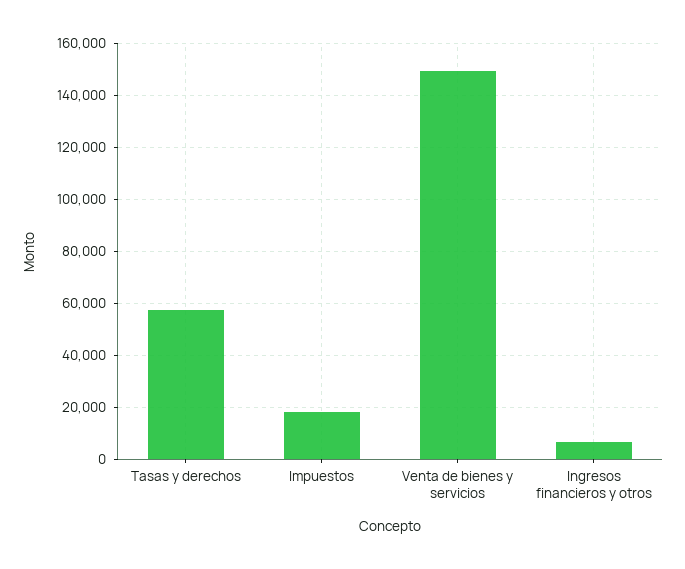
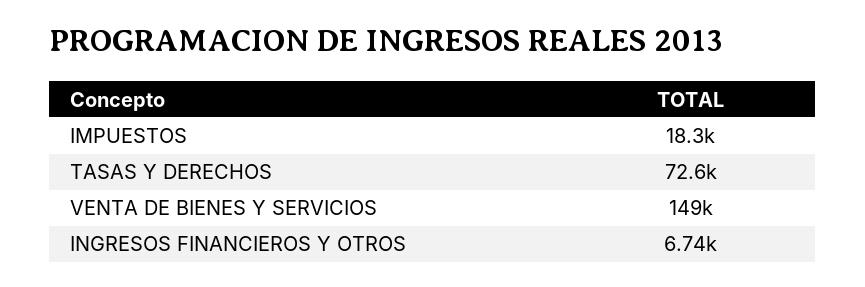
Tasas y derechos: 57500 -> 72600

